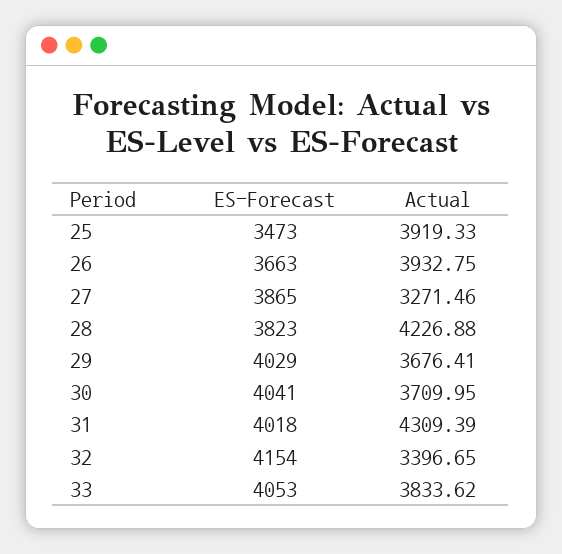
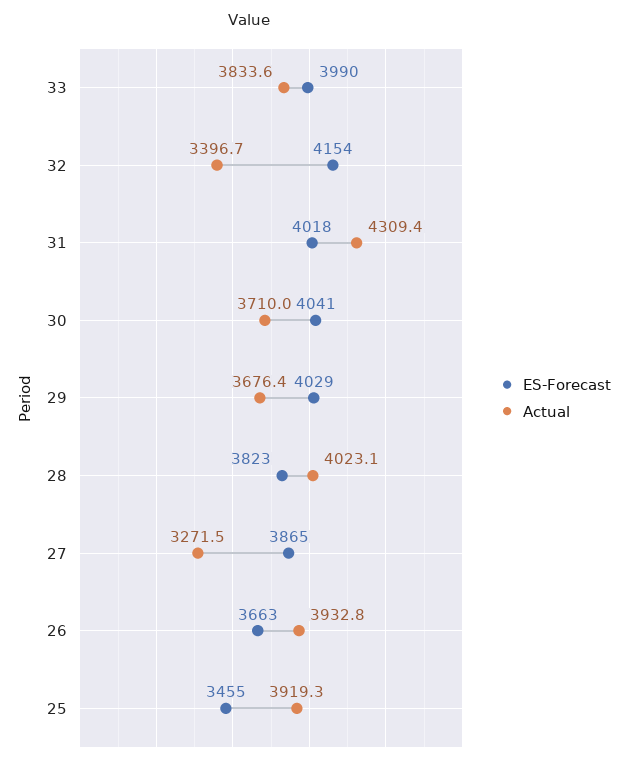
ES-Forecast, 25: 3473 -> 3455
Actual, 28: 4226.88 -> 4023.1
ES-Forecast, 33: 4053 -> 3990

